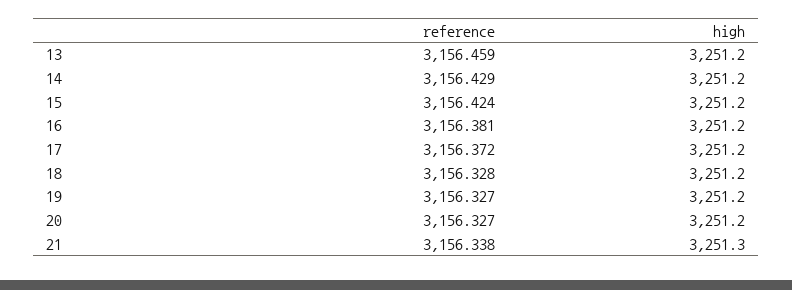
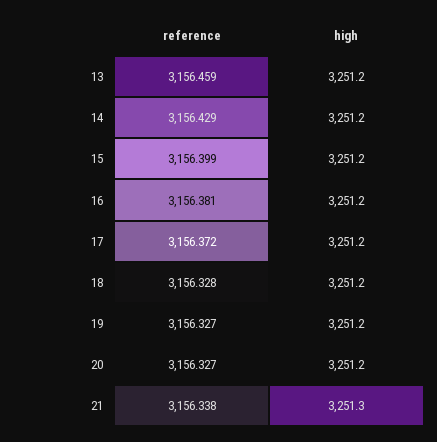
reference, 15: 3156.424 -> 3156.399

